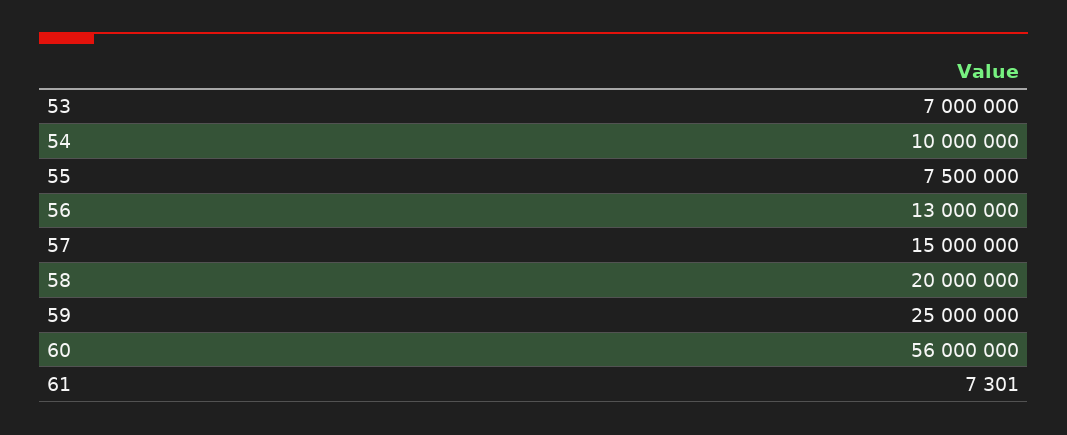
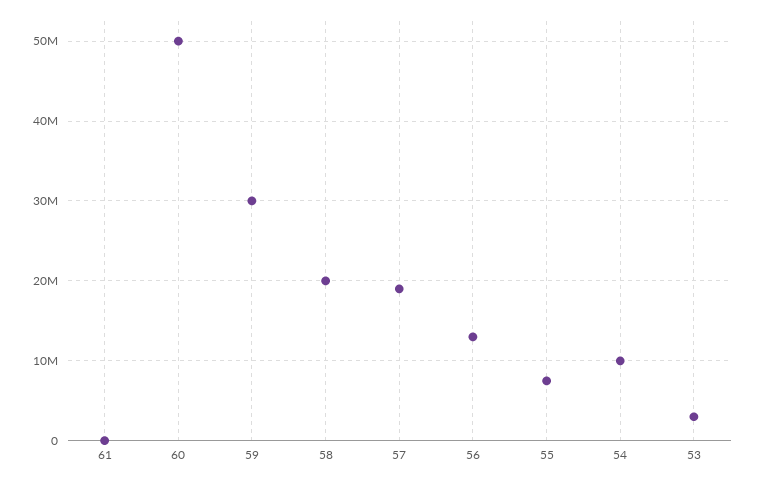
53: 7000000 -> 3000000
57: 15000000 -> 19000000
59: 25000000 -> 30000000
60: 56000000 -> 50000000

